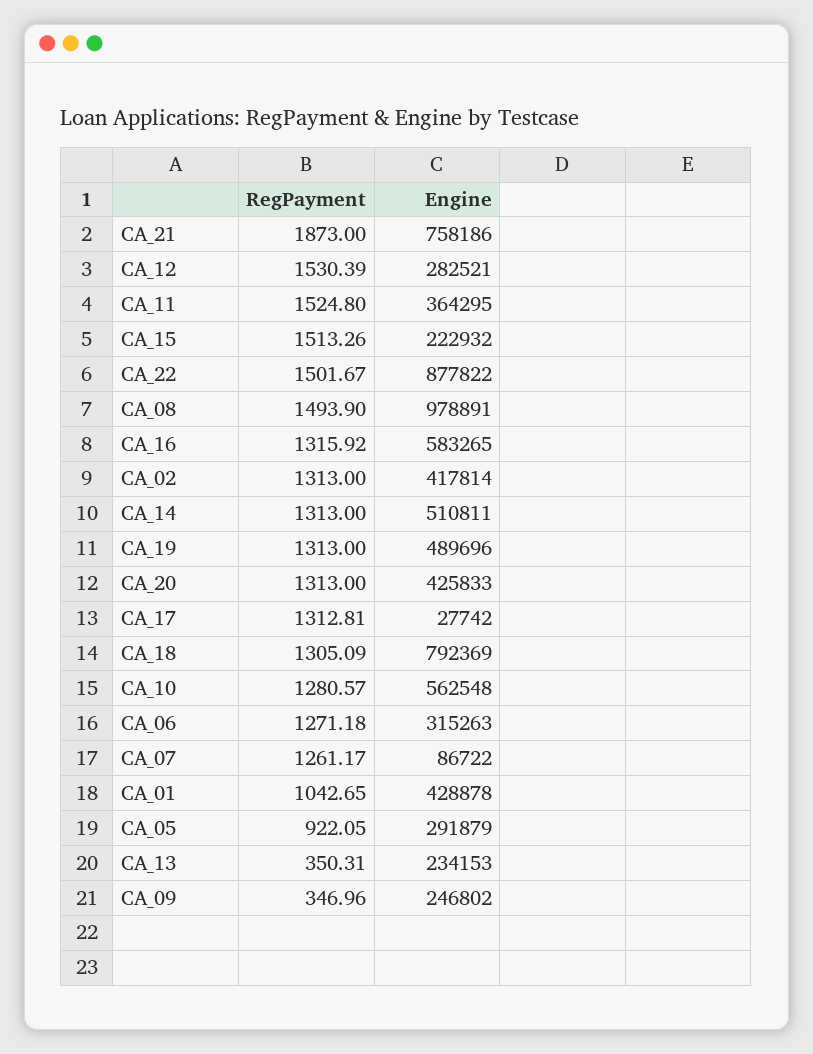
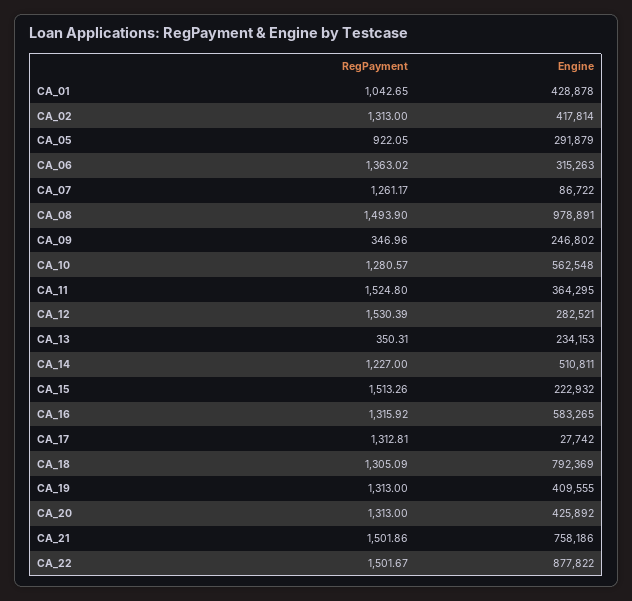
RegPayment, CA_21: 1873 -> 1501.86
RegPayment, CA_14: 1313 -> 1227
Engine, CA_19: 489696 -> 409555
Engine, CA_20: 425833 -> 425892
RegPayment, CA_06: 1271.18 -> 1363.02

